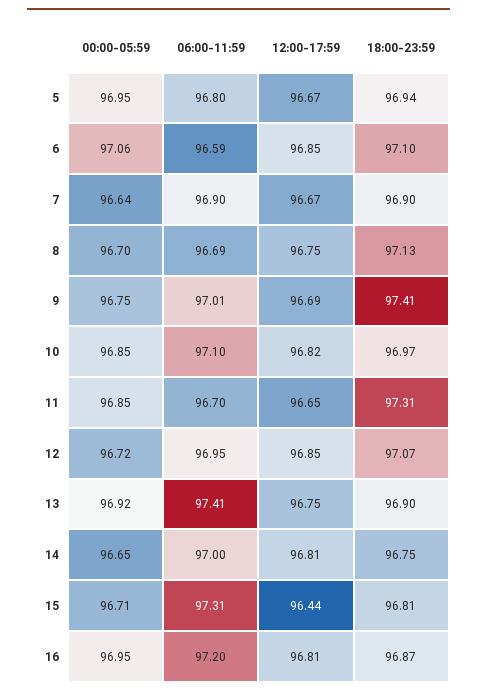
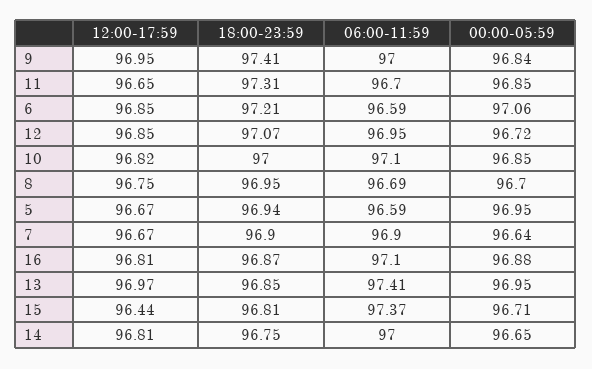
06:00-11:59, 5: 96.8 -> 96.59
18:00-23:59, 6: 97.1 -> 97.21
18:00-23:59, 8: 97.13 -> 96.95
00:00-05:59, 9: 96.75 -> 96.84
06:00-11:59, 9: 97.01 -> 97
12:00-17:59, 9: 96.69 -> 96.95
18:00-23:59, 10: 96.97 -> 97
00:00-05:59, 13: 96.92 -> 96.95
12:00-17:59, 13: 96.75 -> 96.97
18:00-23:59, 13: 96.9 -> 96.85
06:00-11:59, 15: 97.31 -> 97.37
00:00-05:59, 16: 96.95 -> 96.88
06:00-11:59, 16: 97.2 -> 97.1

